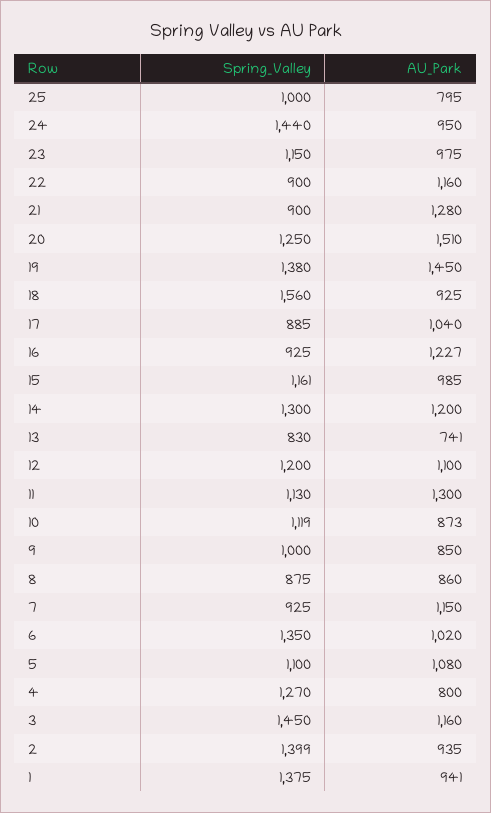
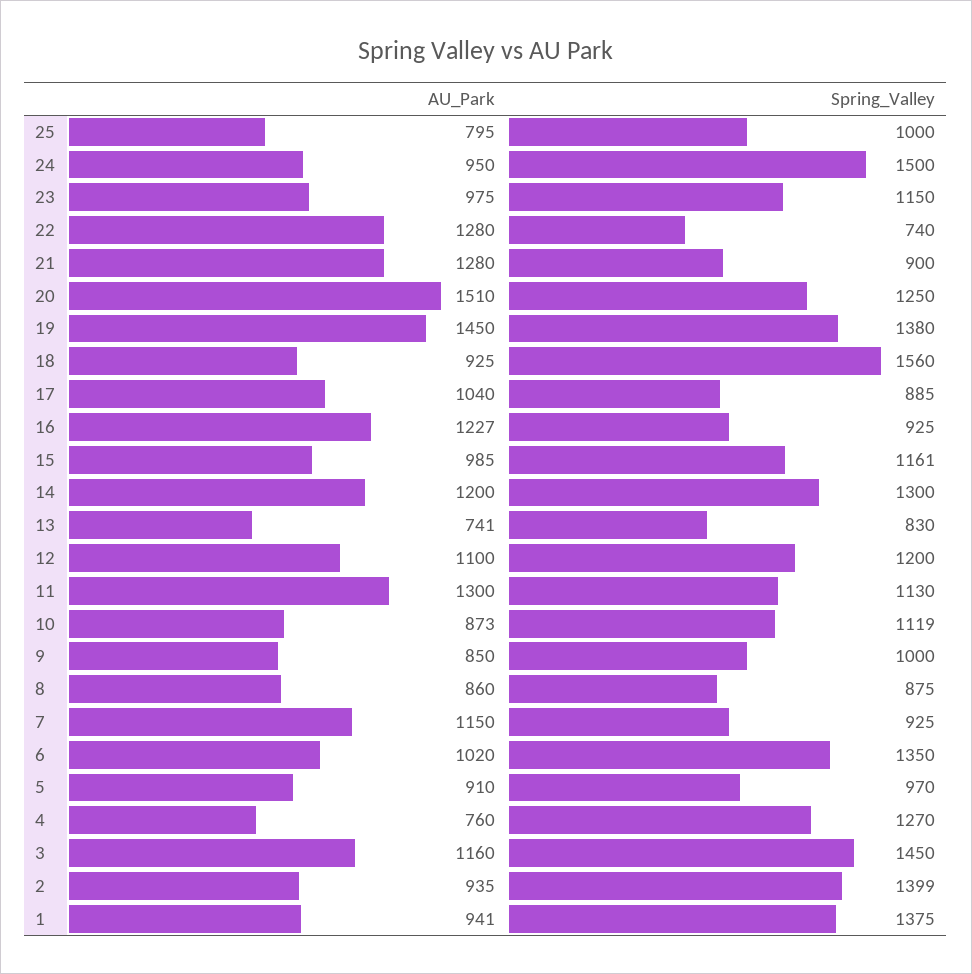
Spring_Valley, 24: 1440 -> 1500
Spring_Valley, 22: 900 -> 740
AU_Park, 22: 1160 -> 1280
Spring_Valley, 5: 1100 -> 970
AU_Park, 5: 1080 -> 910
AU_Park, 4: 800 -> 760

